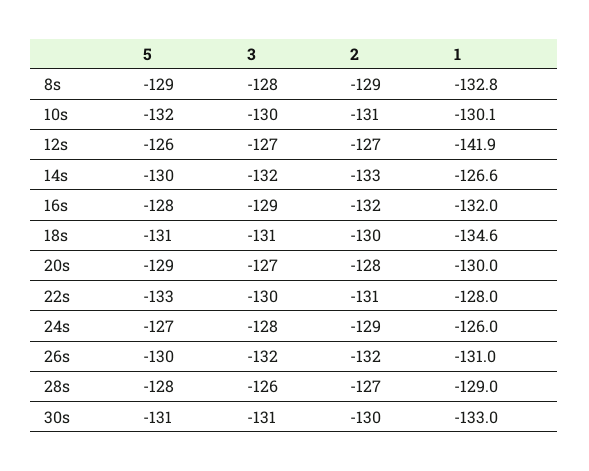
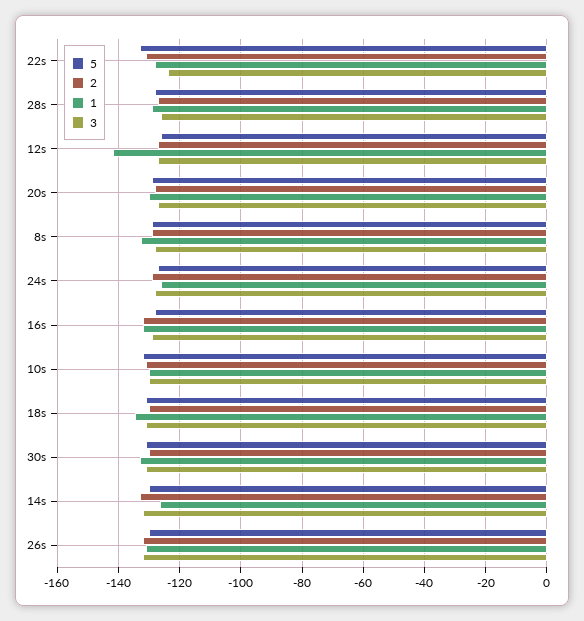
3, 22s: -130 -> -124

